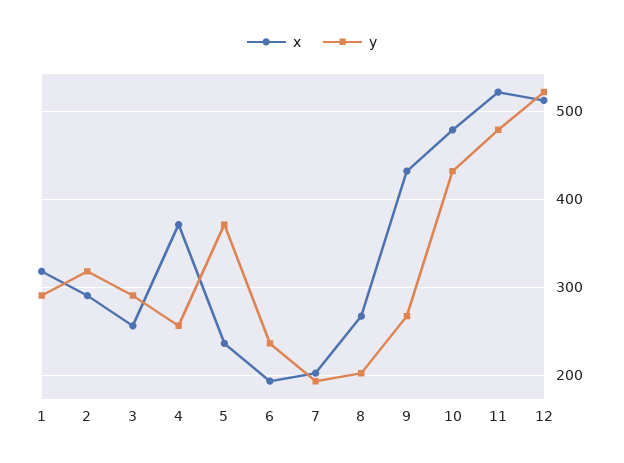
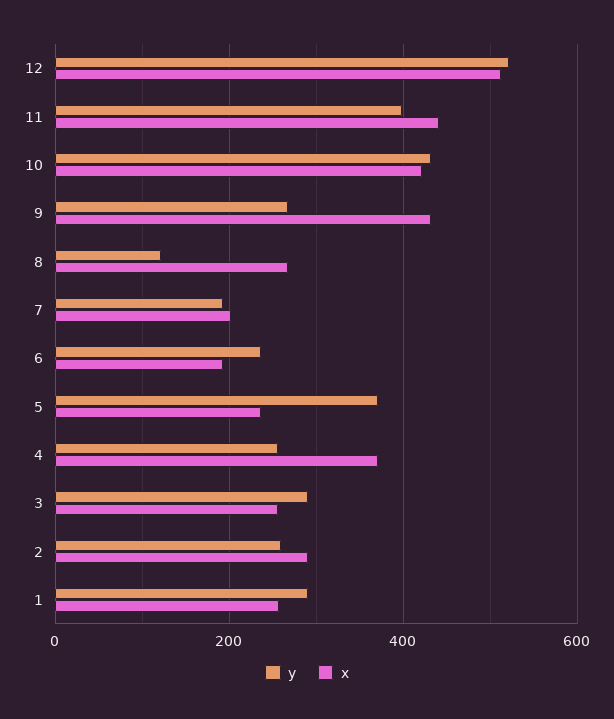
x, 1: 320 -> 260
y, 2: 320 -> 260
y, 8: 200 -> 120
x, 10: 480 -> 420
x, 11: 520 -> 440
y, 11: 480 -> 400

